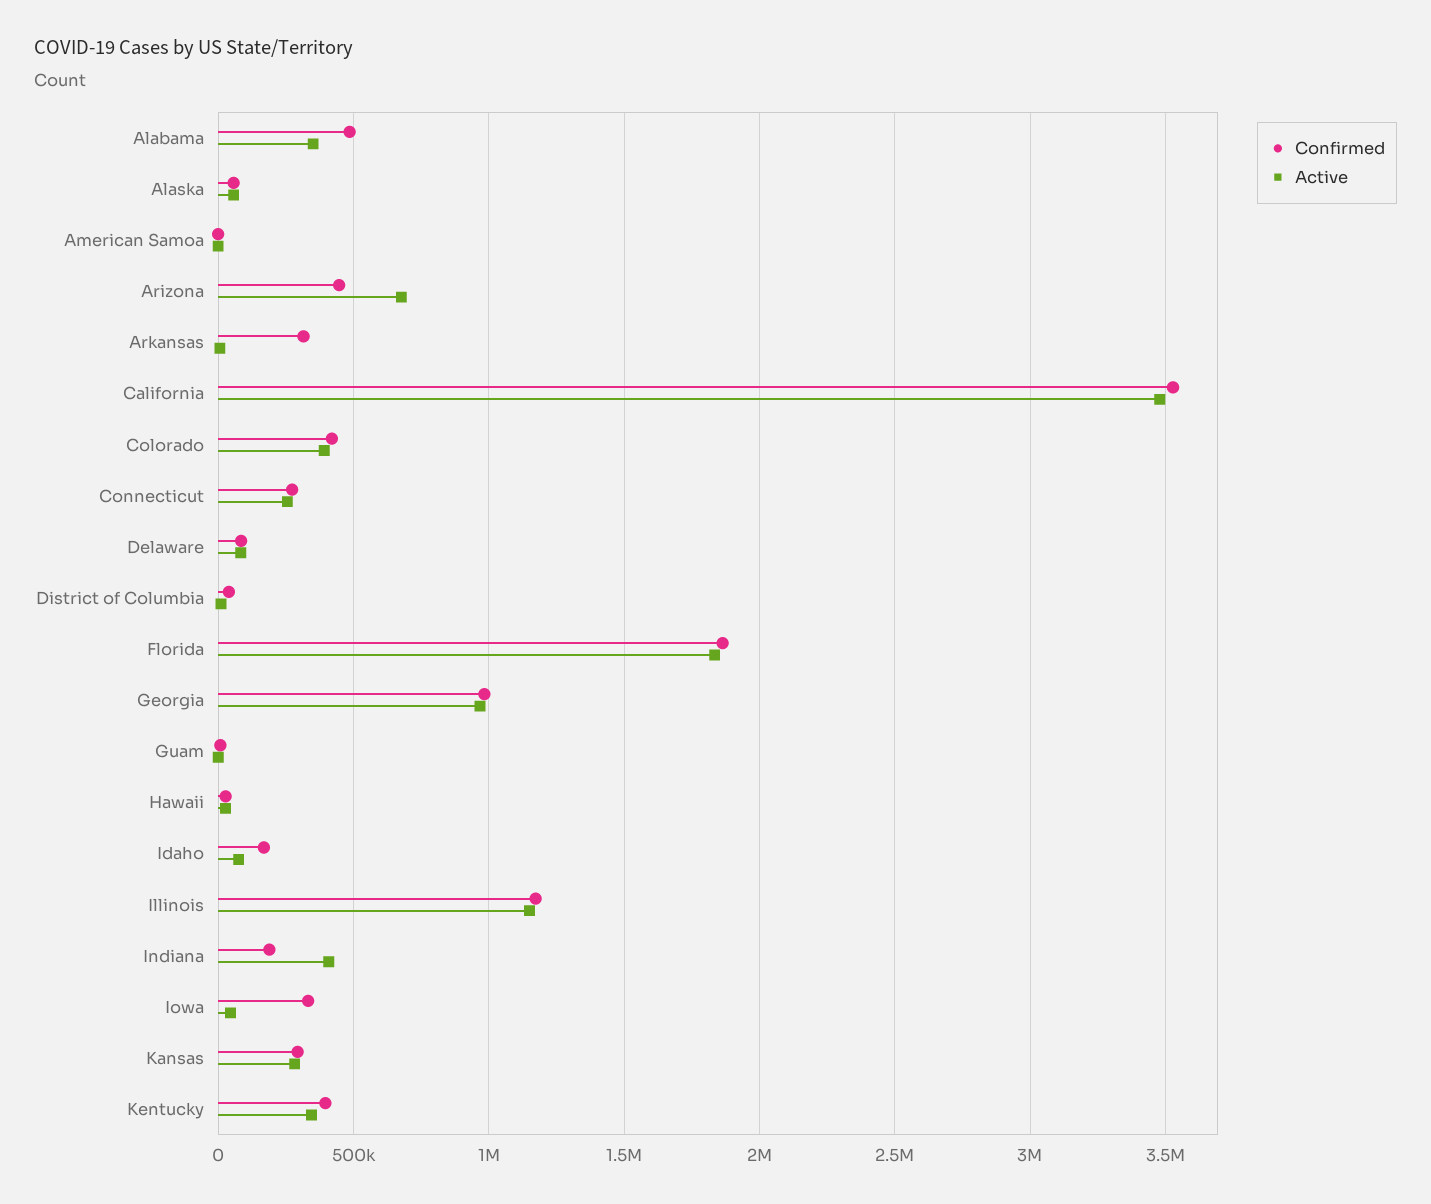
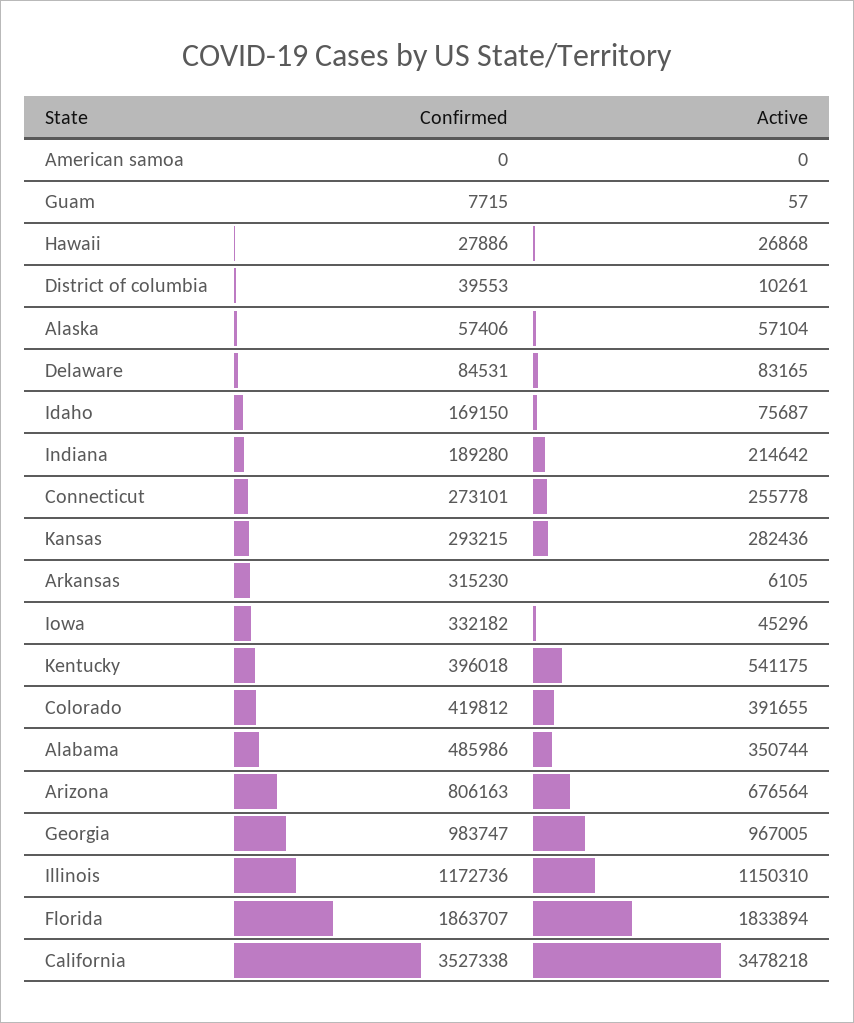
Confirmed, Arizona: 450000 -> 806163
Active, Indiana: 400000 -> 214642
Active, Kentucky: 350000 -> 541175

